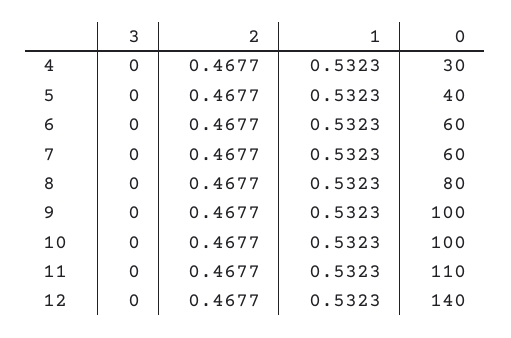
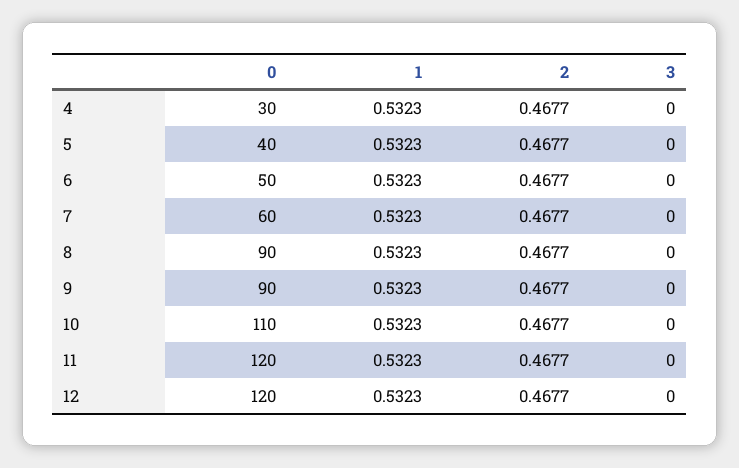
0, 6: 60 -> 50
0, 8: 80 -> 90
0, 9: 100 -> 90
0, 10: 100 -> 110
0, 11: 110 -> 120
0, 12: 140 -> 120

